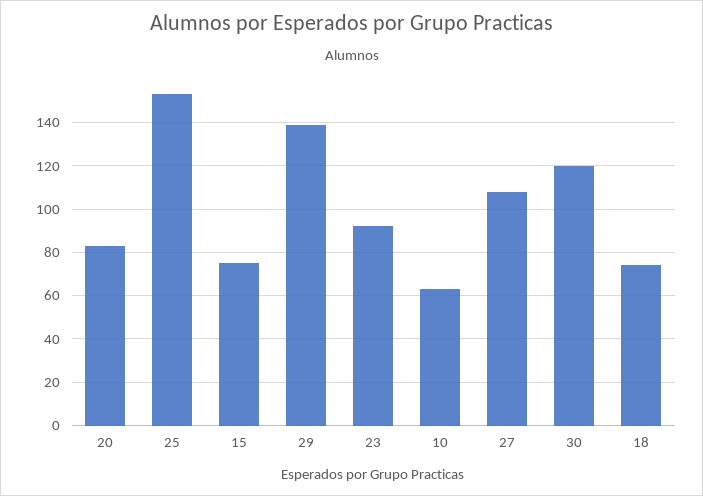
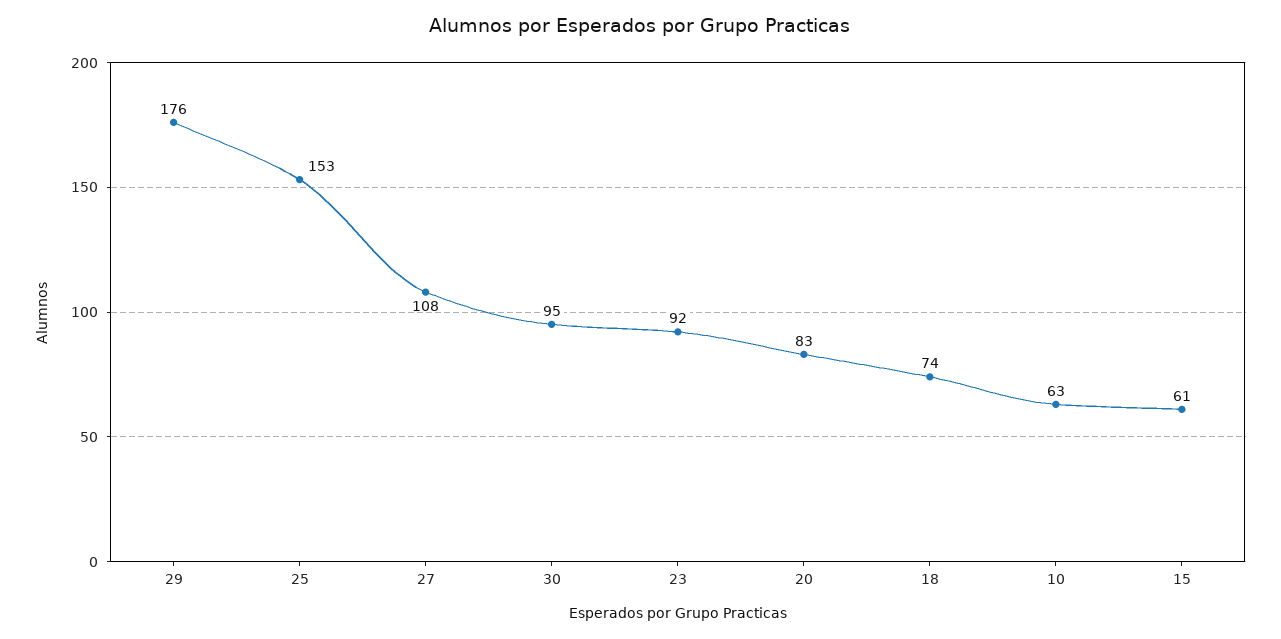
15: 75 -> 61
29: 140 -> 176
30: 120 -> 95

